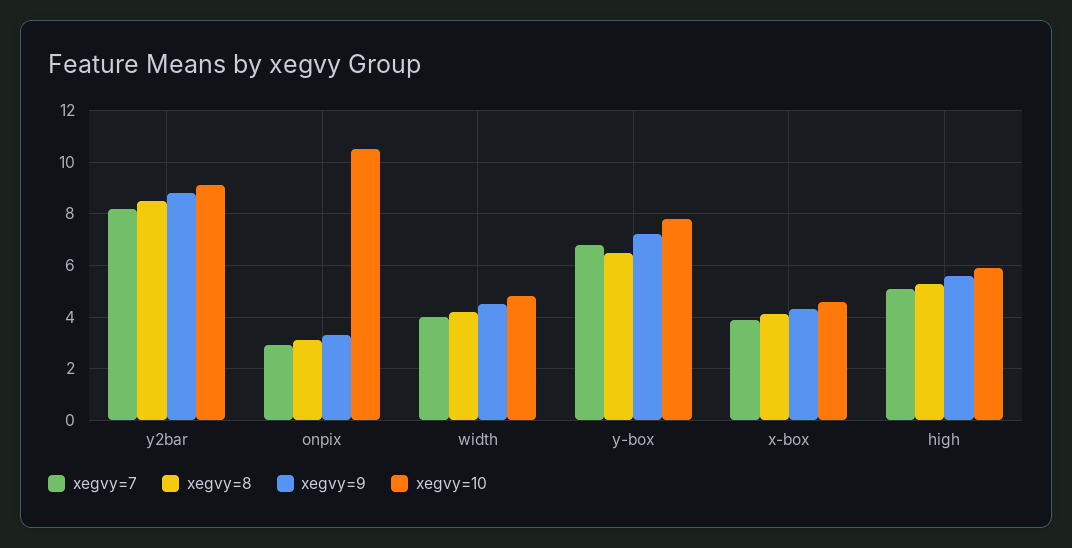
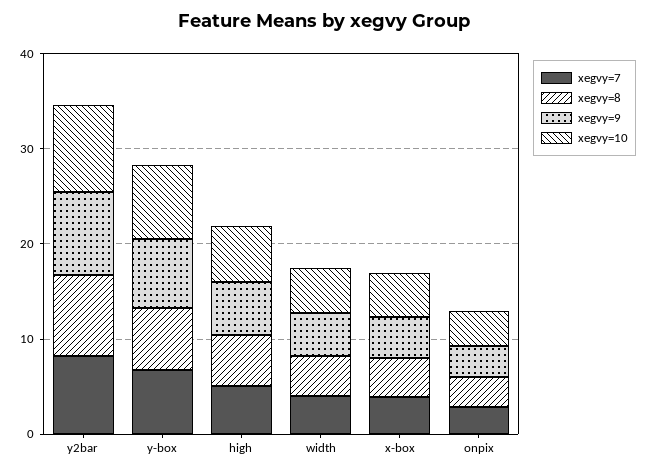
xegvy=10, onpix: 10.5 -> 4

